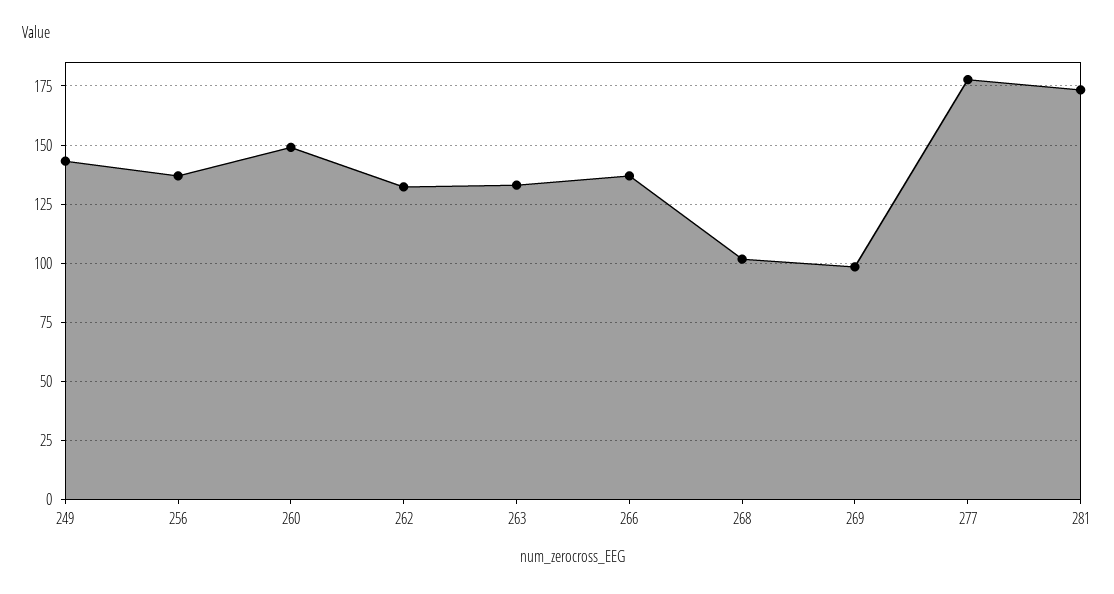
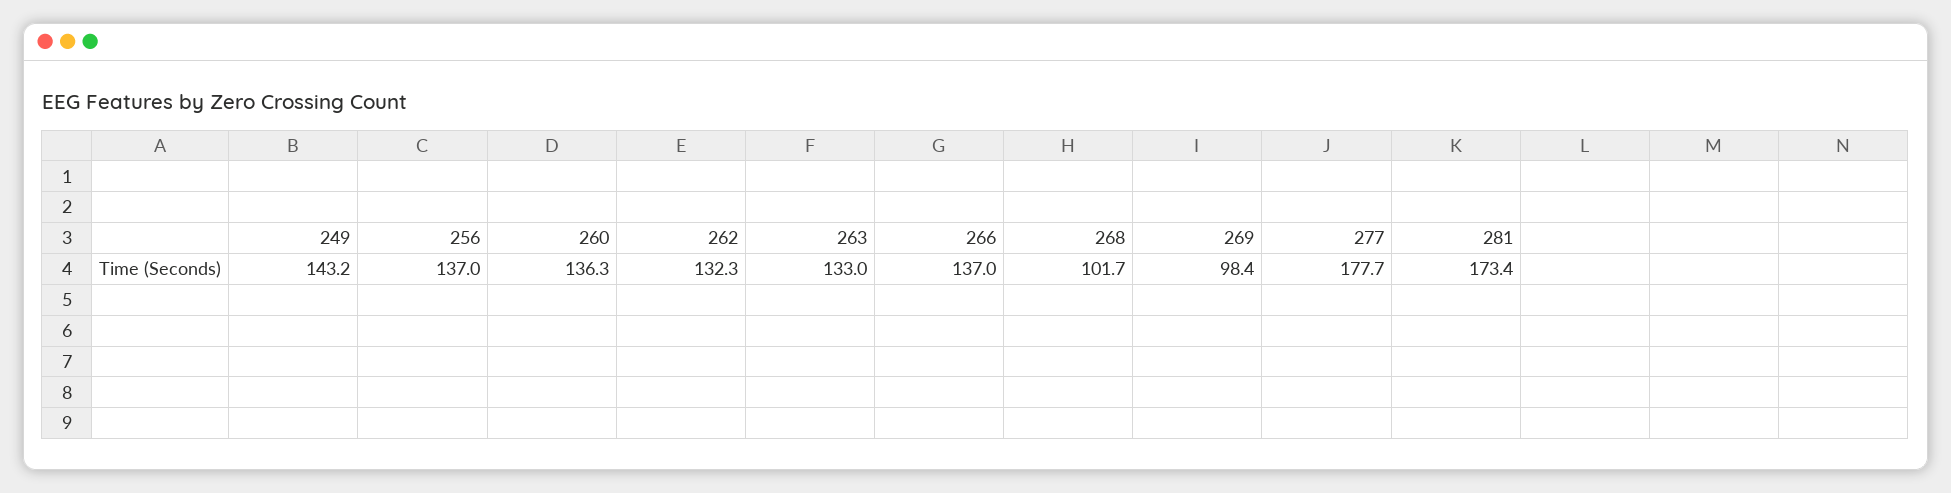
260: 150 -> 136.3

